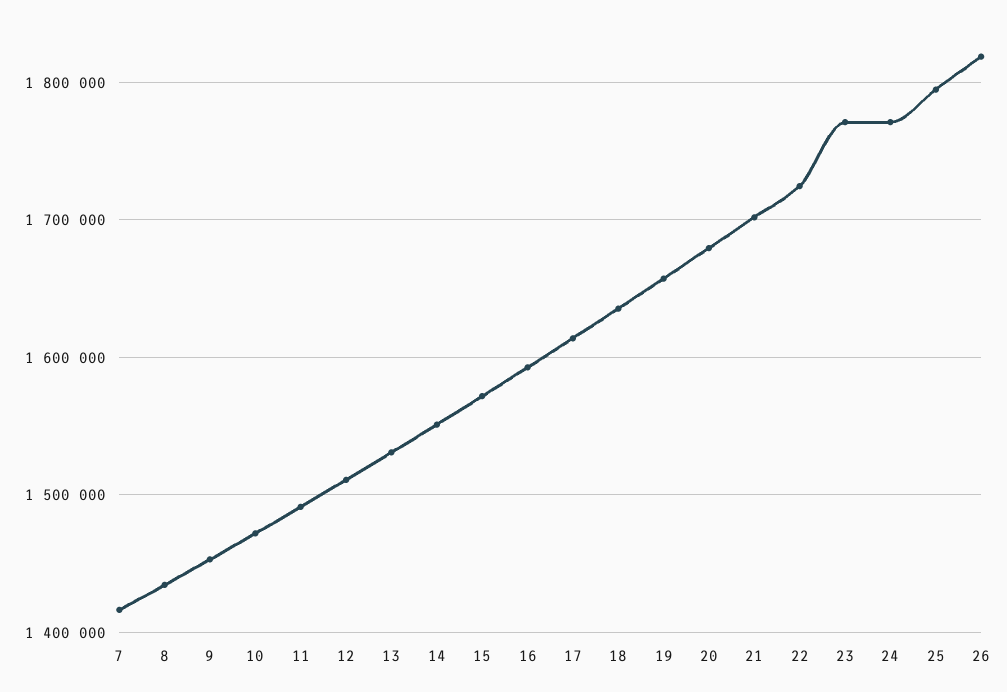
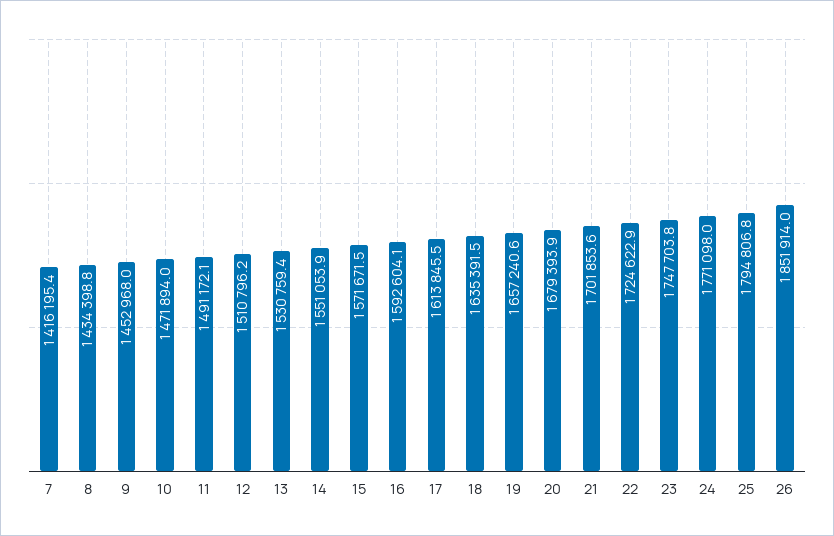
23: 1770000 -> 1747703.8
26: 1820000 -> 1851914

